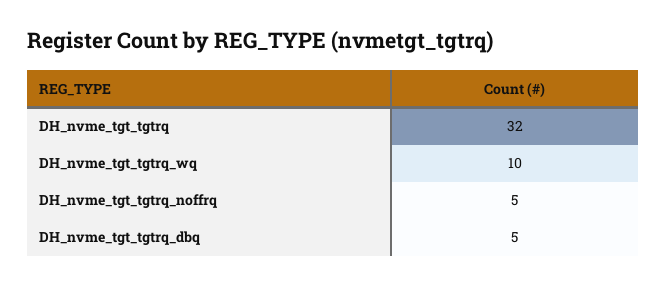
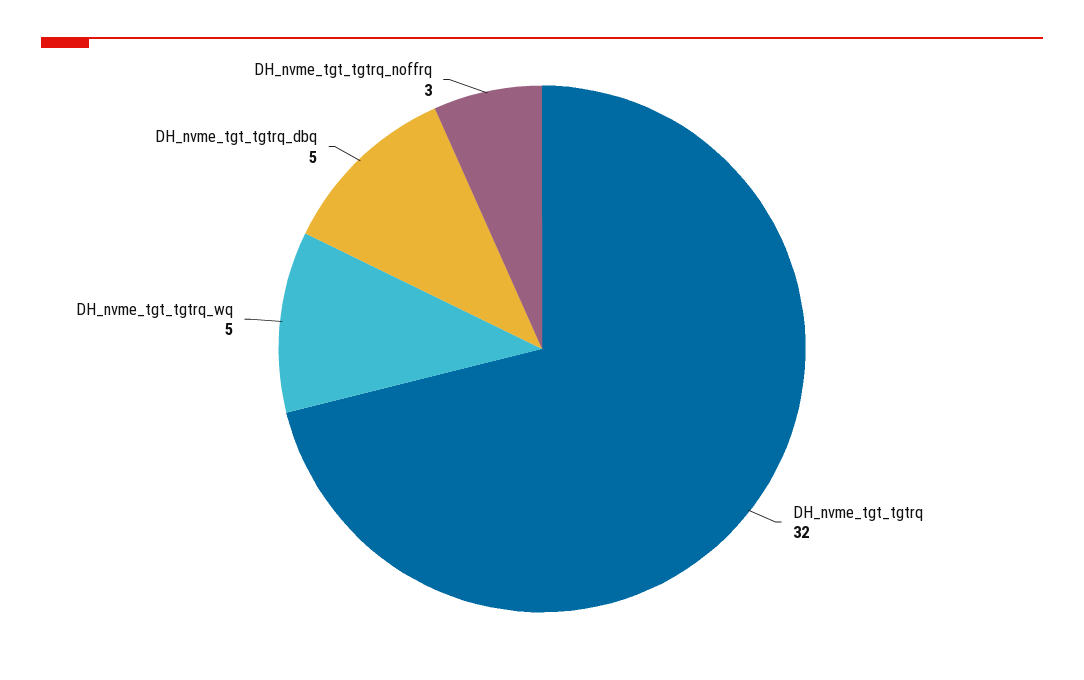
DH_nvme_tgt_tgtrq_wq: 10 -> 5
DH_nvme_tgt_tgtrq_noffrq: 5 -> 3

